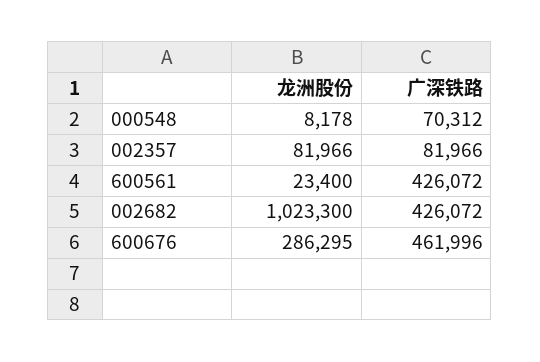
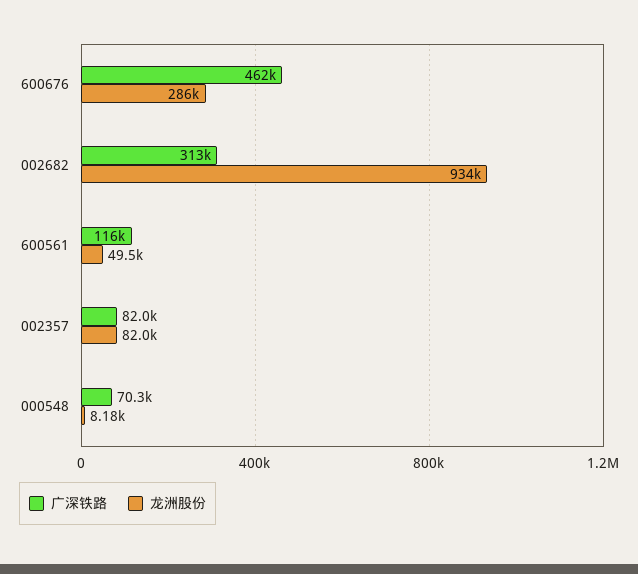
龙洲股份, 600561: 23400 -> 49500
广深铁路, 600561: 426072 -> 116000
龙洲股份, 002682: 1023300 -> 934000
广深铁路, 002682: 426072 -> 313000

